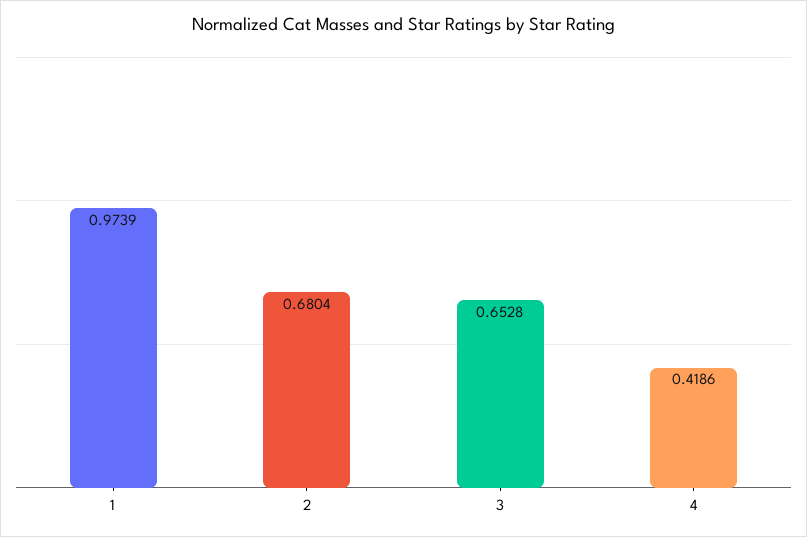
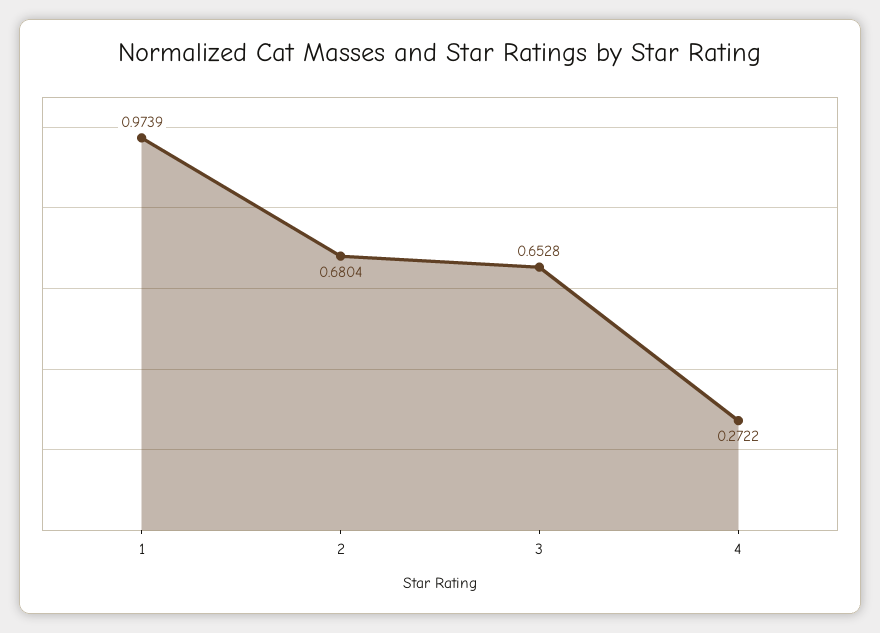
4: 0.4186 -> 0.2722

